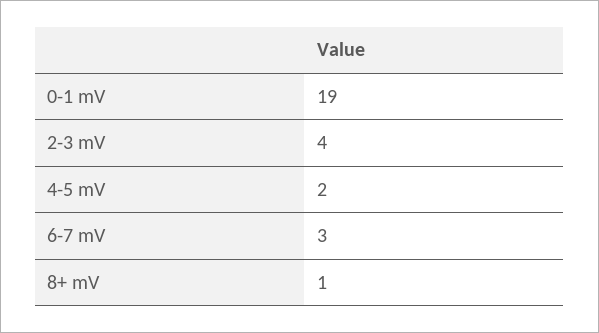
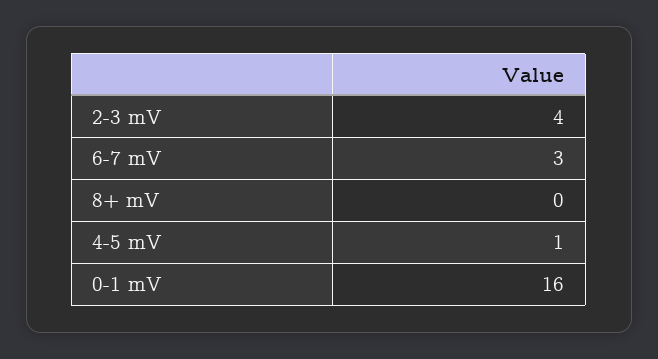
0-1 mV: 19 -> 16
4-5 mV: 2 -> 1
8+ mV: 1 -> 0

